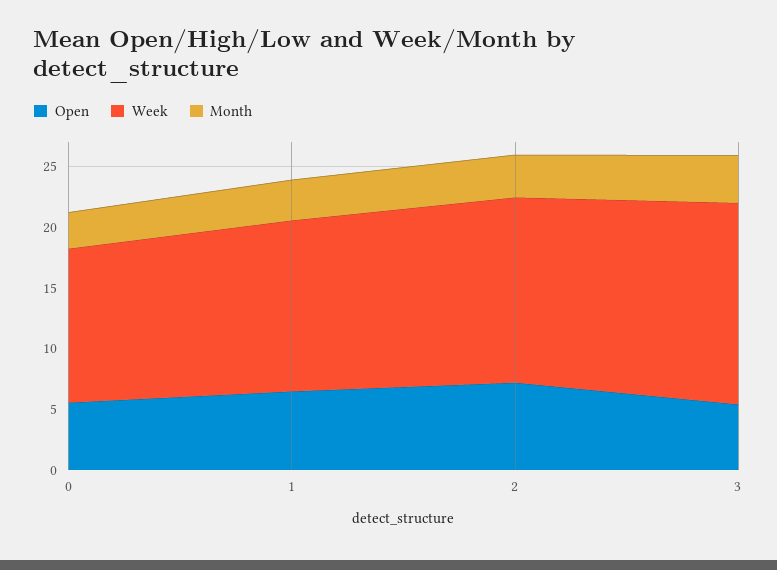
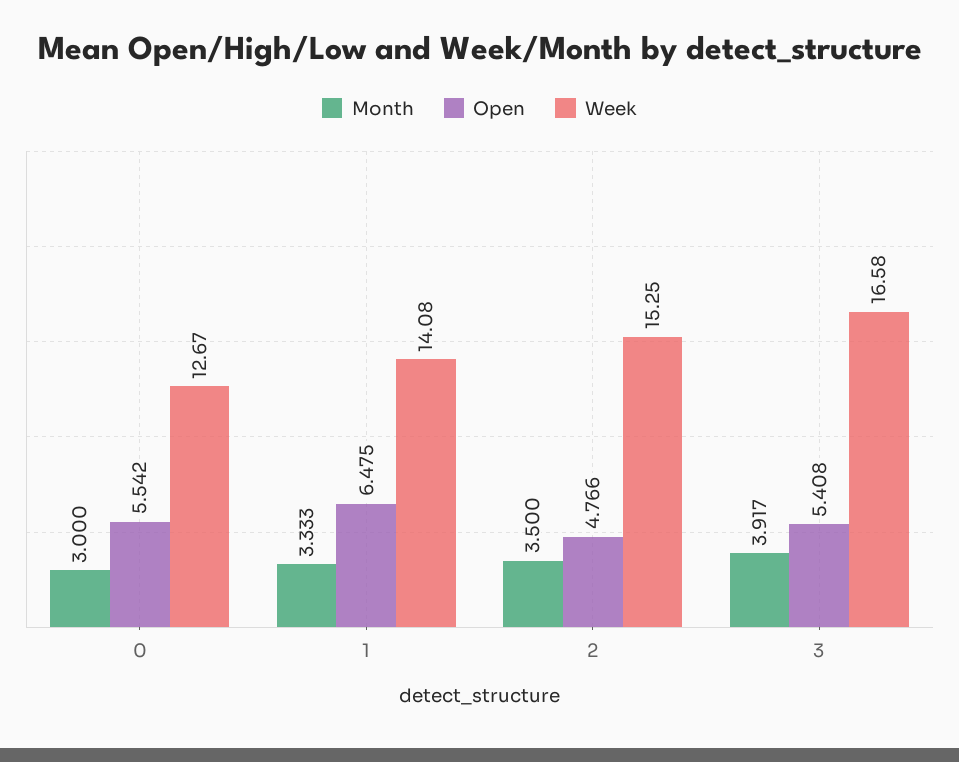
Open, 2: 7 -> 4.766

